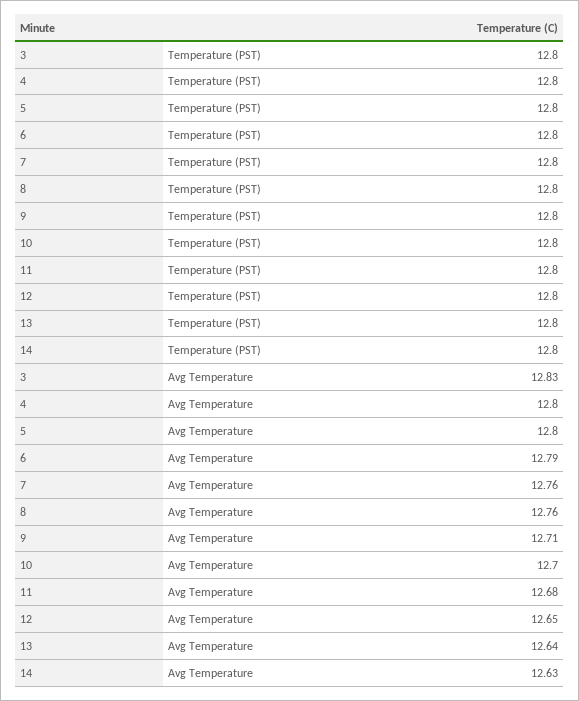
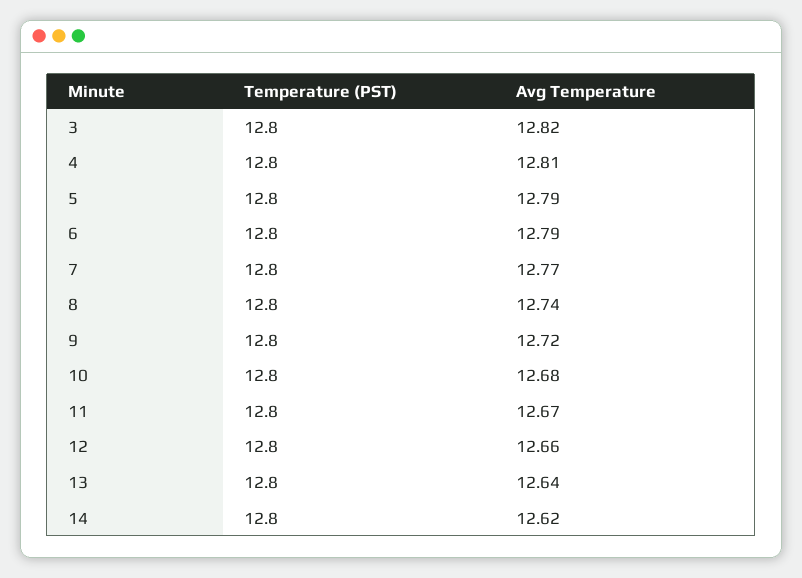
3, Avg Temperature: 12.83 -> 12.82
4, Avg Temperature: 12.8 -> 12.81
5, Avg Temperature: 12.8 -> 12.79
7, Avg Temperature: 12.76 -> 12.77
8, Avg Temperature: 12.76 -> 12.74
9, Avg Temperature: 12.71 -> 12.72
10, Avg Temperature: 12.7 -> 12.68
11, Avg Temperature: 12.68 -> 12.67
12, Avg Temperature: 12.65 -> 12.66
14, Avg Temperature: 12.63 -> 12.62

